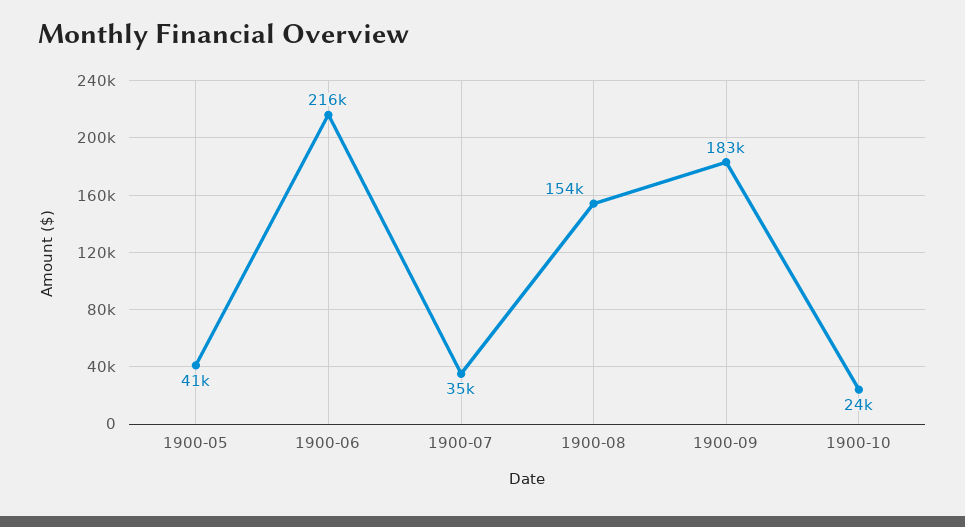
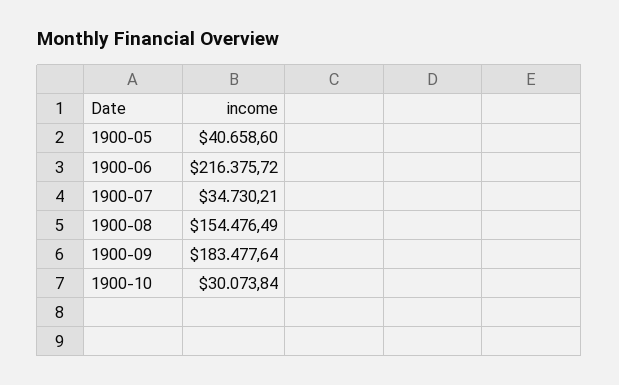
1900-10: 24000 -> 30073.84

